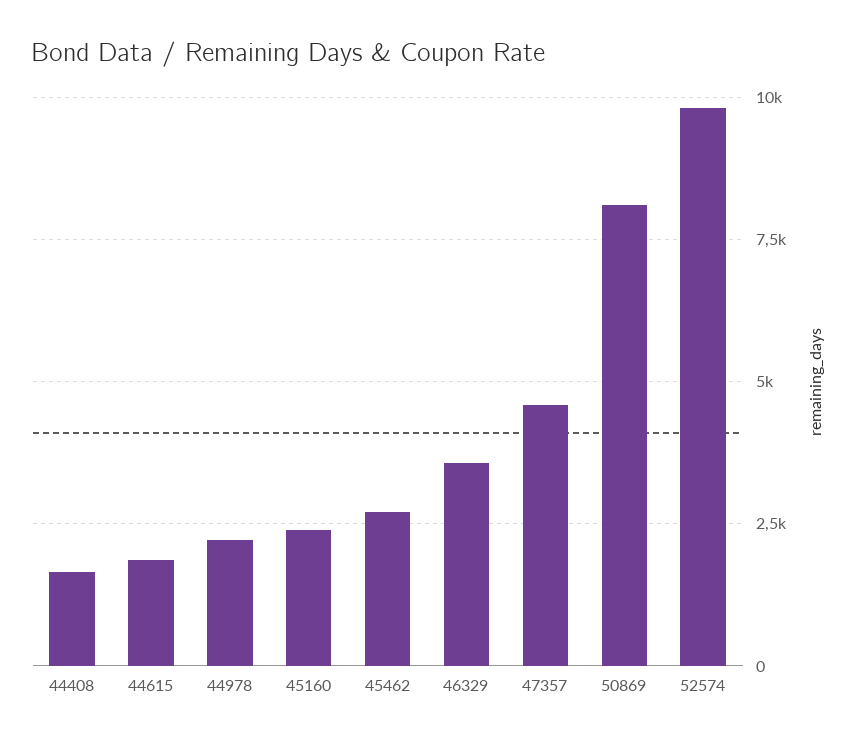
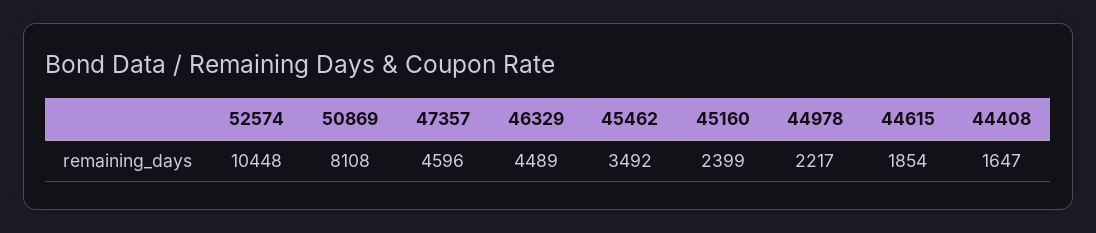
45462: 2750 -> 3492
46329: 3500 -> 4489
52574: 9750 -> 10448

